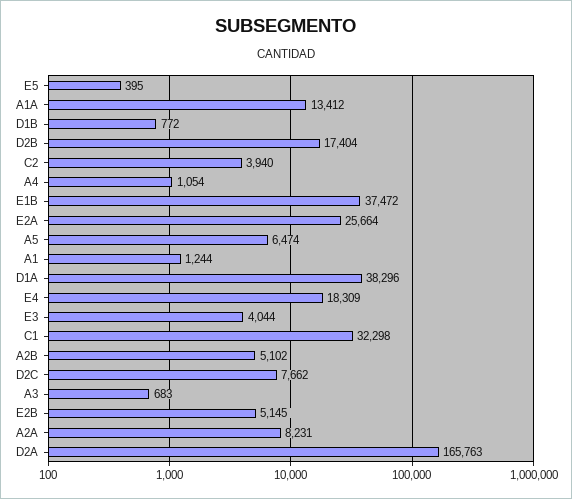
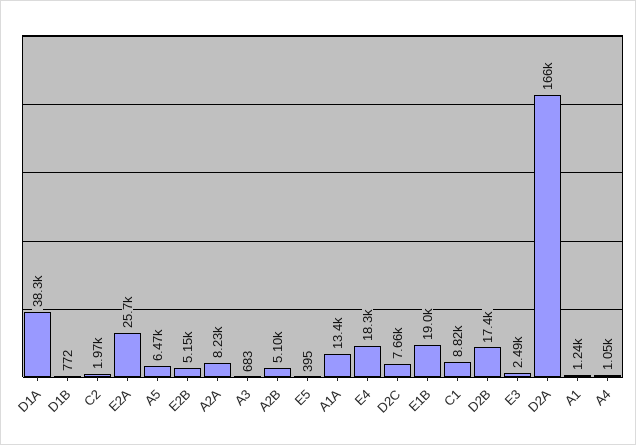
C2: 3940 -> 1970
E1B: 37472 -> 19000
E3: 4044 -> 2490
C1: 32298 -> 8820

